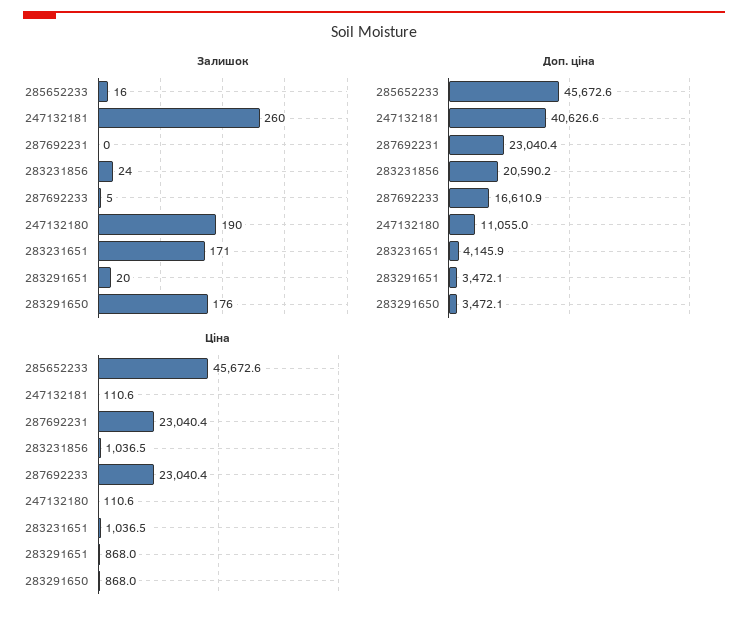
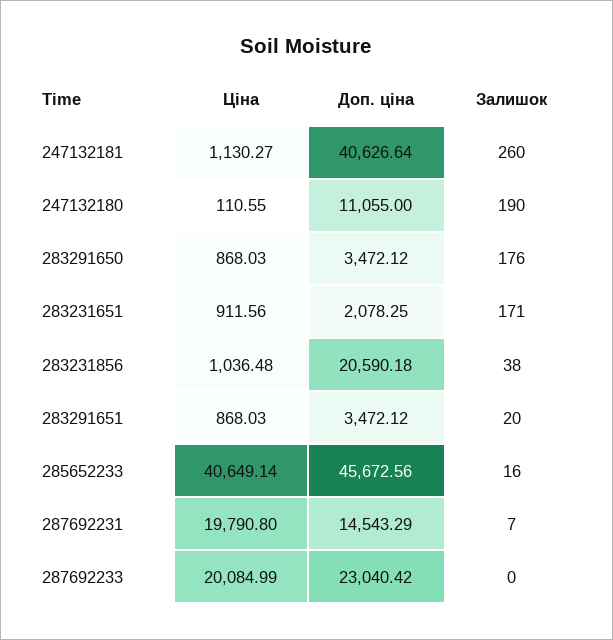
Залишок, 287692231: 0 -> 7
Залишок, 283231856: 24 -> 38
Залишок, 287692233: 5 -> 0
Доп. ціна, 287692231: 23040.4 -> 14543.29
Доп. ціна, 287692233: 16610.9 -> 23040.42
Доп. ціна, 283231651: 4145.9 -> 2078.25
Ціна, 285652233: 45672.6 -> 40649.14
Ціна, 247132181: 110.6 -> 1130.27
Ціна, 287692231: 23040.4 -> 19790.8
Ціна, 287692233: 23040.4 -> 20084.99
Ціна, 283231651: 1036.5 -> 911.56

